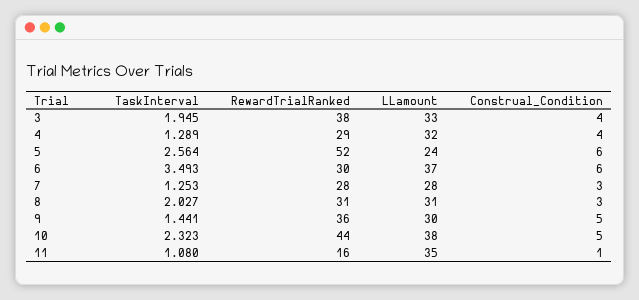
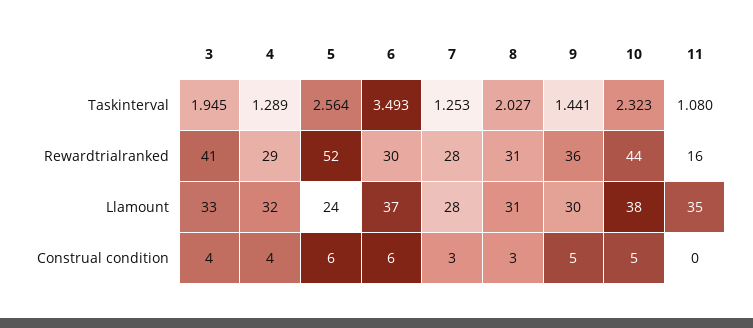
RewardTrialRanked, 3: 38 -> 41
Construal_Condition, 11: 1 -> 0

